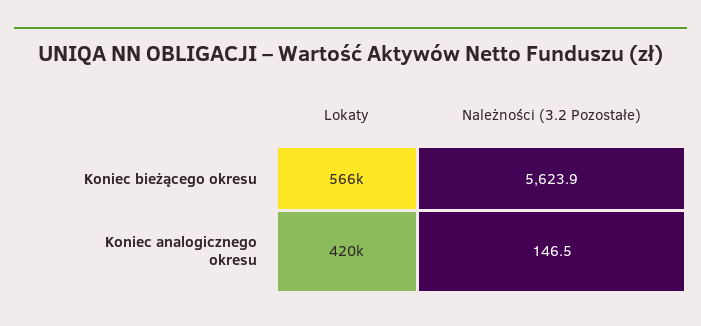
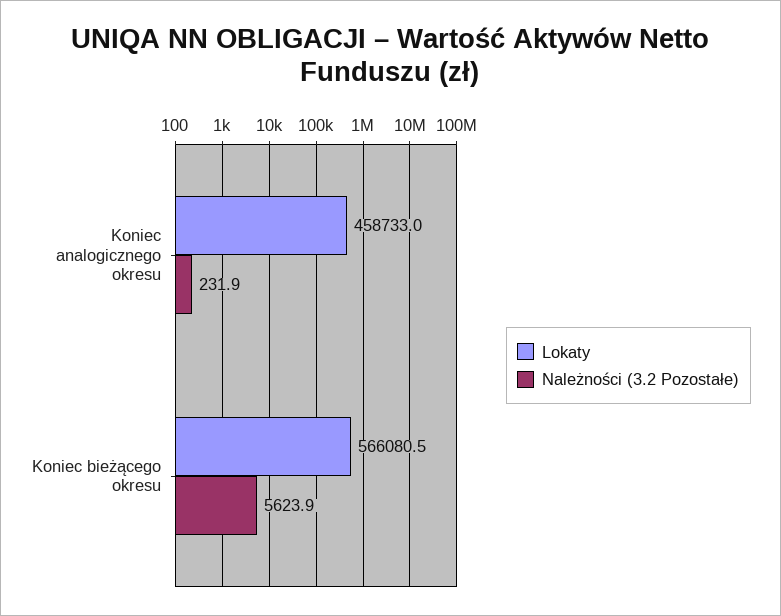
Lokaty, Koniec analogicznego okresu: 420000 -> 458733
Należności (3.2 Pozostałe), Koniec analogicznego okresu: 146.5 -> 231.9

